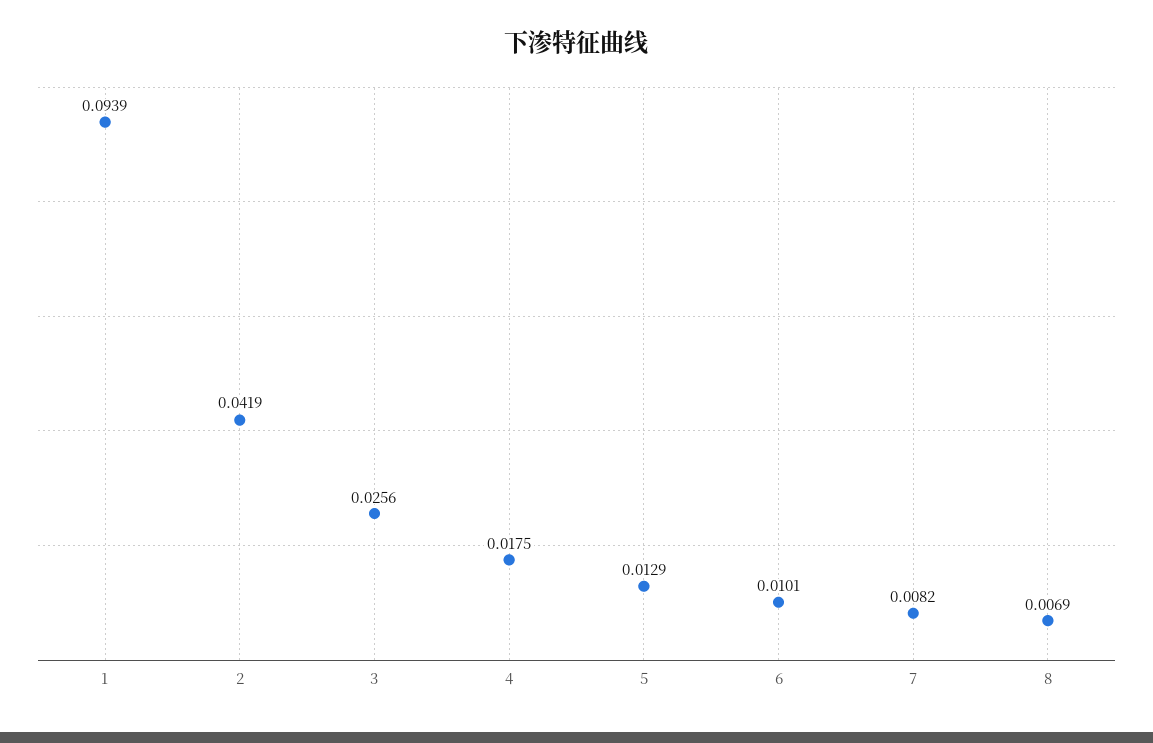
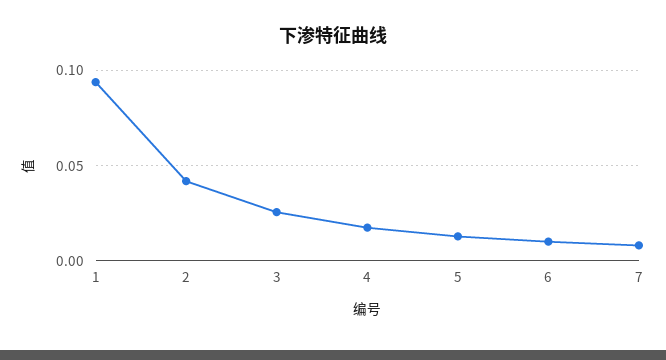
8: 0.0069 -> none

